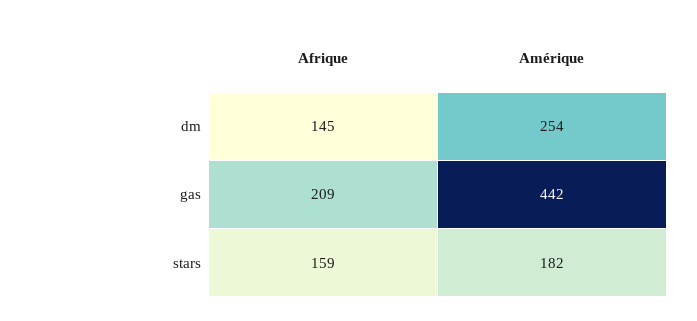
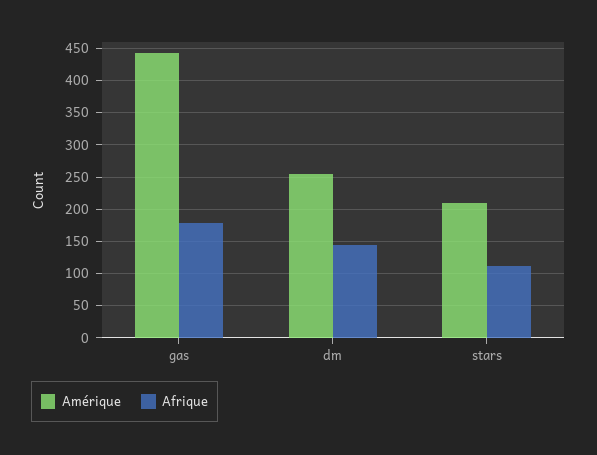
Afrique, gas: 209 -> 180
Afrique, stars: 159 -> 110
Amérique, stars: 182 -> 210

